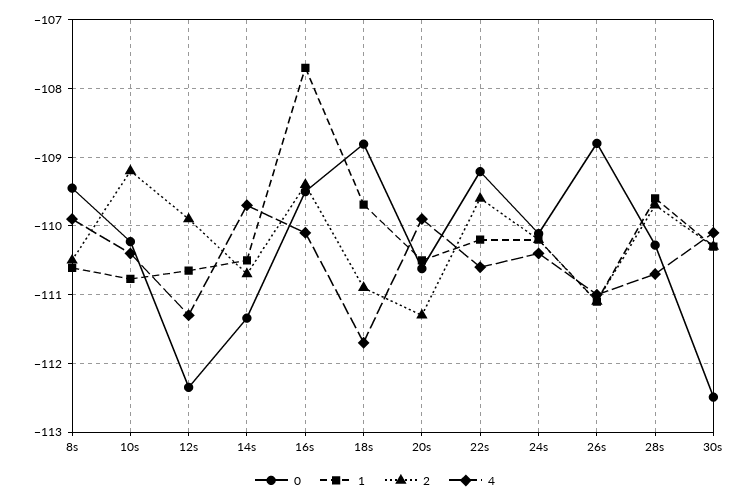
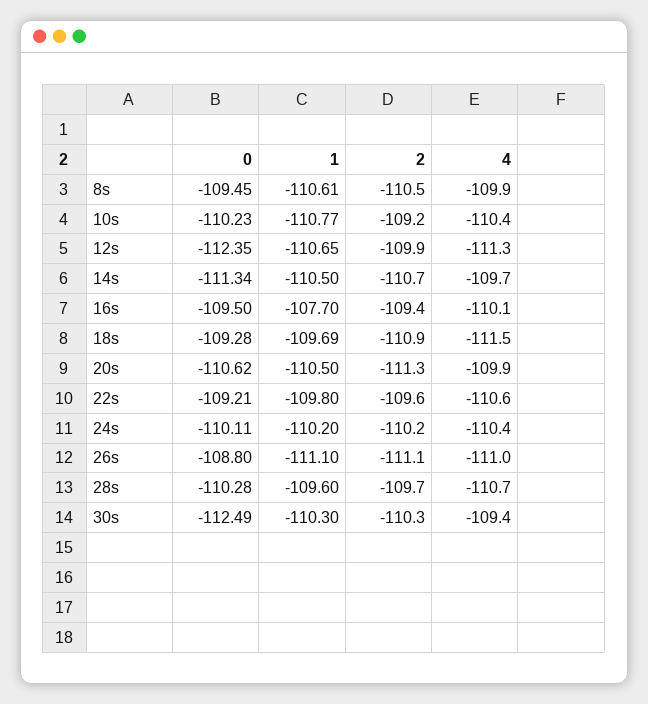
0, 18s: -108.8 -> -109.28
4, 18s: -111.7 -> -111.5
1, 22s: -110.2 -> -109.8
4, 30s: -110.1 -> -109.4

